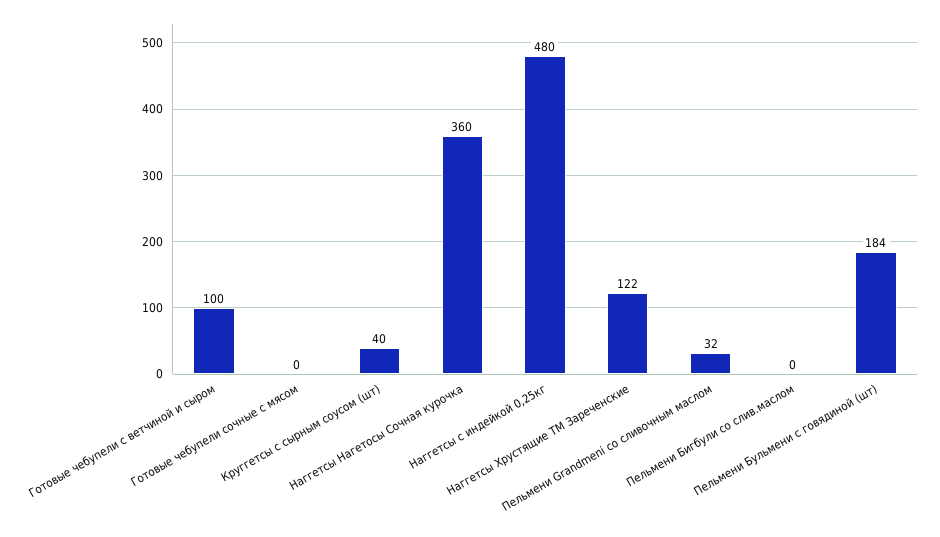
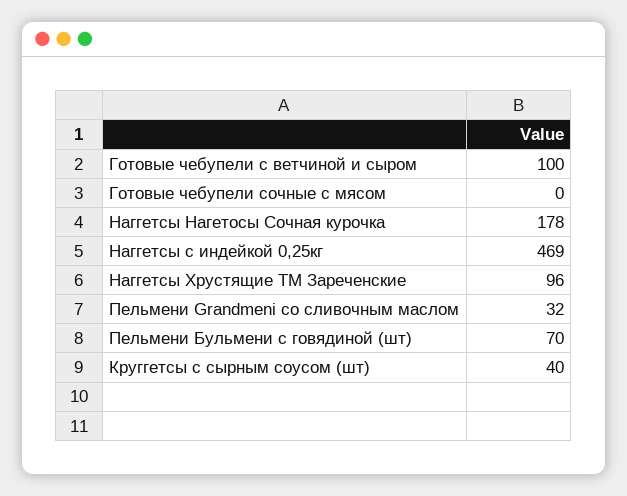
Наггетсы Нагетосы Сочная курочка: 360 -> 178
Наггетсы с индейкой 0,25кг: 480 -> 469
Наггетсы Хрустящие ТМ Зареченские: 122 -> 96
Пельмени Бигбули со слив.маслом: 0 -> none
Пельмени Бульмени с говядиной (шт): 184 -> 70

